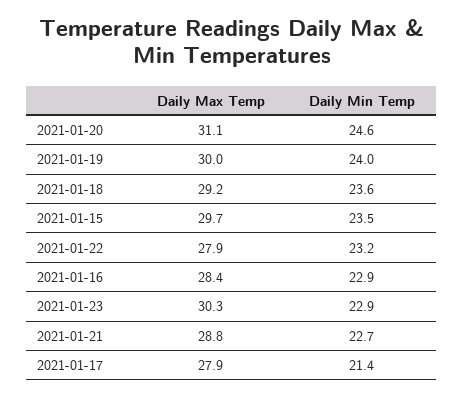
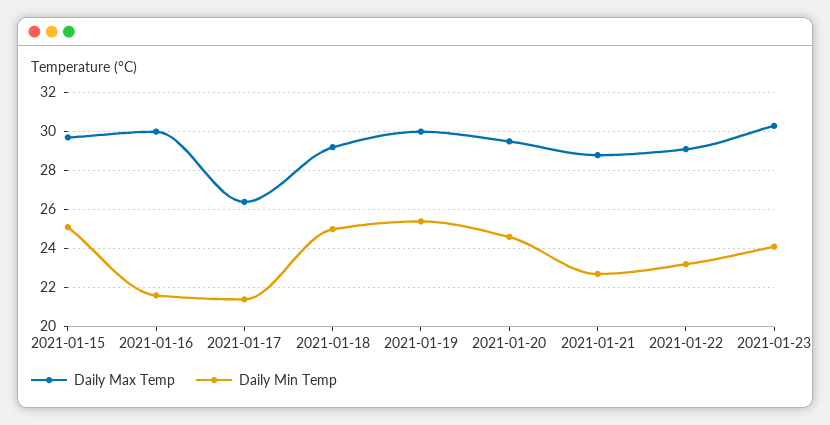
Daily Max Temp, 2021-01-20: 31.1 -> 29.5
Daily Min Temp, 2021-01-19: 24 -> 25.5
Daily Min Temp, 2021-01-18: 23.6 -> 25
Daily Min Temp, 2021-01-15: 23.5 -> 25
Daily Max Temp, 2021-01-22: 27.9 -> 29
Daily Max Temp, 2021-01-16: 28.4 -> 30
Daily Min Temp, 2021-01-16: 22.9 -> 21.5
Daily Min Temp, 2021-01-23: 22.9 -> 24
Daily Max Temp, 2021-01-17: 27.9 -> 26.5

